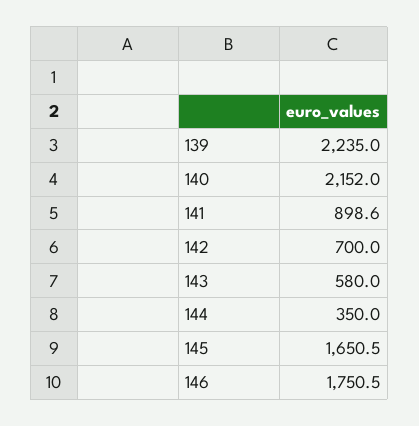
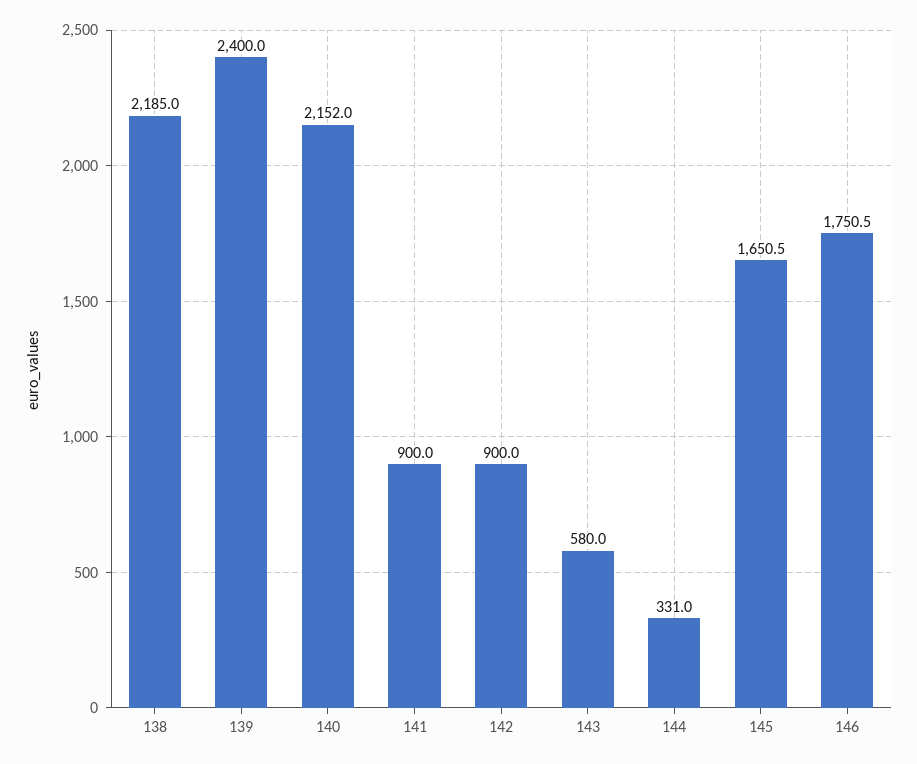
139: 2235 -> 2400
141: 898.6 -> 900
142: 700 -> 900
144: 350 -> 331
138: none -> 2185

